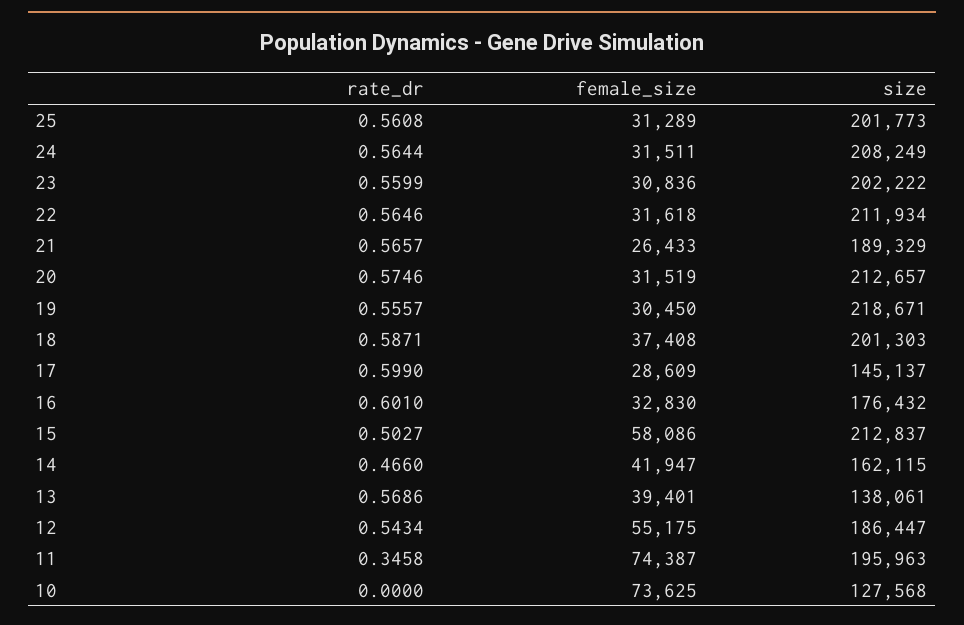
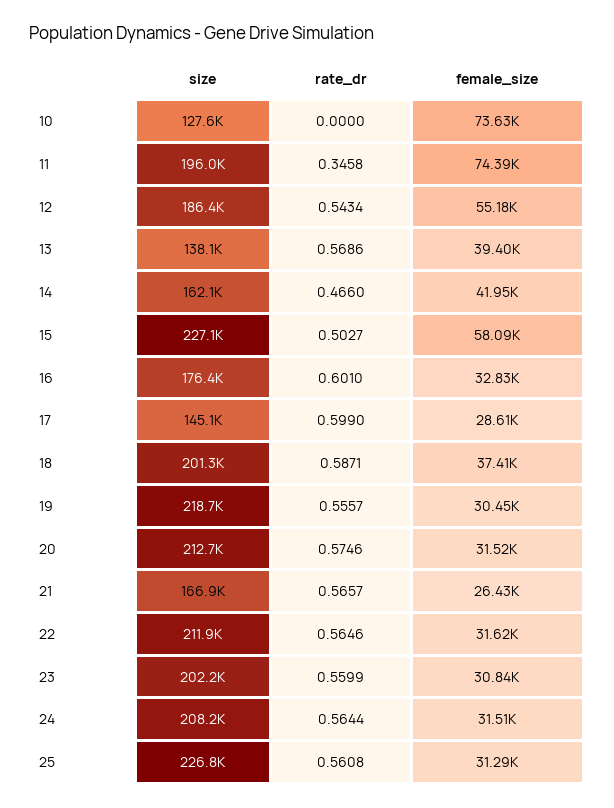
size, 25: 201773 -> 226800
size, 21: 189329 -> 166900
size, 15: 212837 -> 227100

